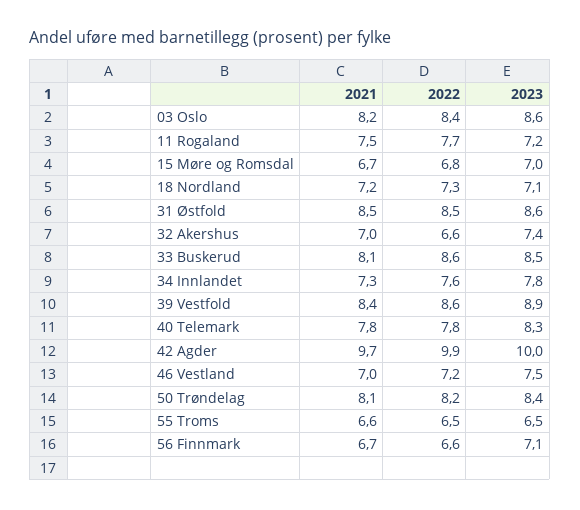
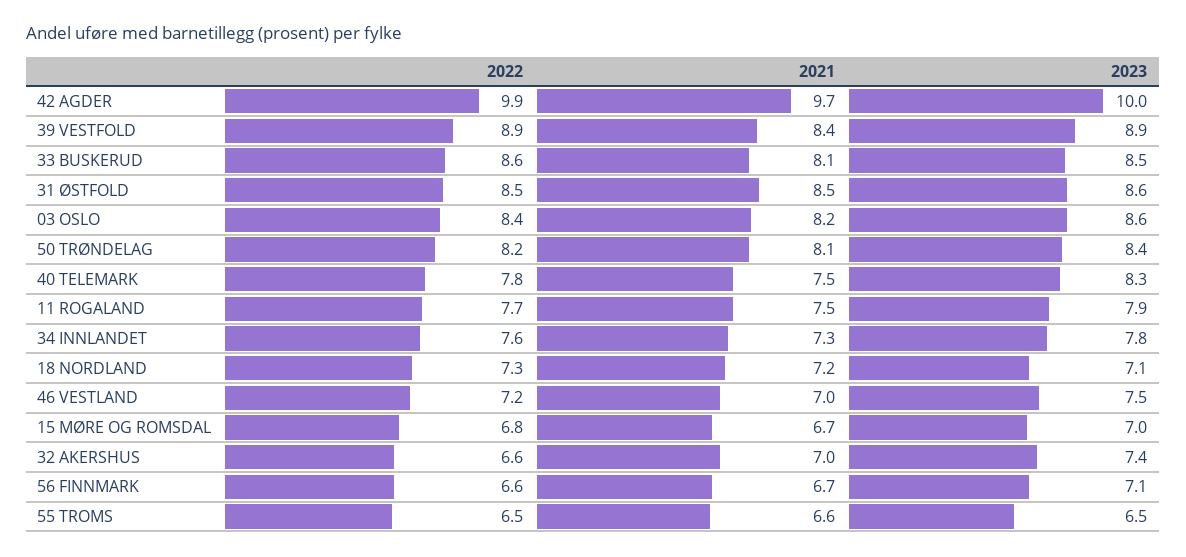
2023, 11 Rogaland: 7.2 -> 7.9
2022, 39 Vestfold: 8.6 -> 8.9
2021, 40 Telemark: 7.8 -> 7.5

